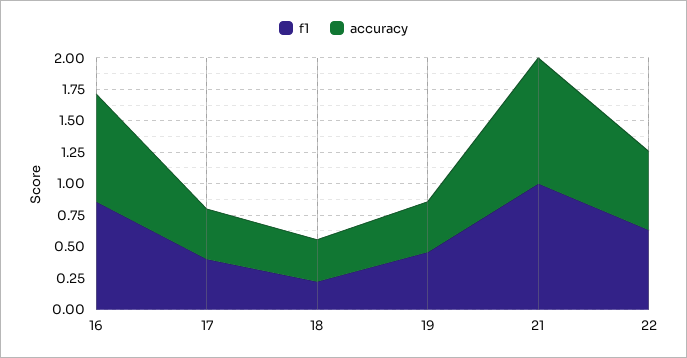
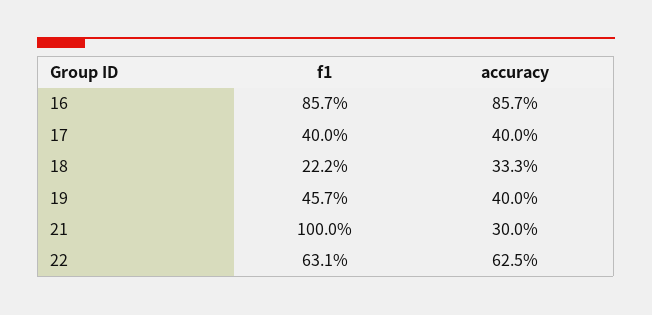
accuracy, 21: 1 -> 0.3

